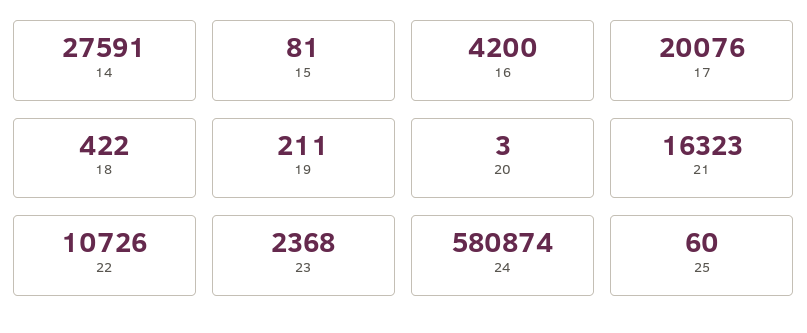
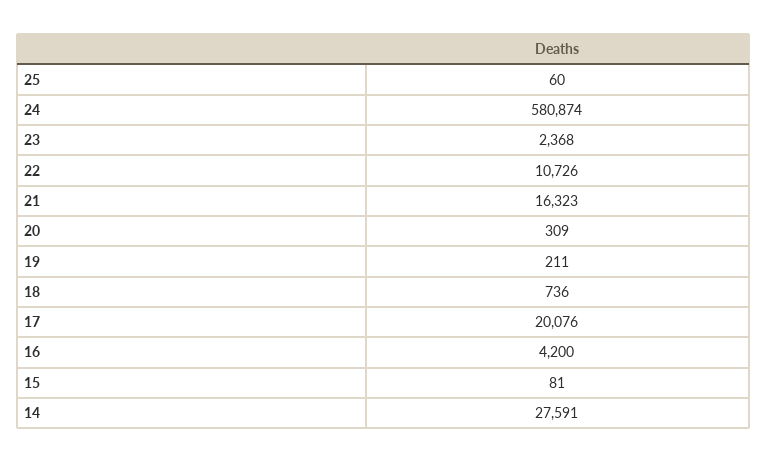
18: 422 -> 736
20: 3 -> 309

